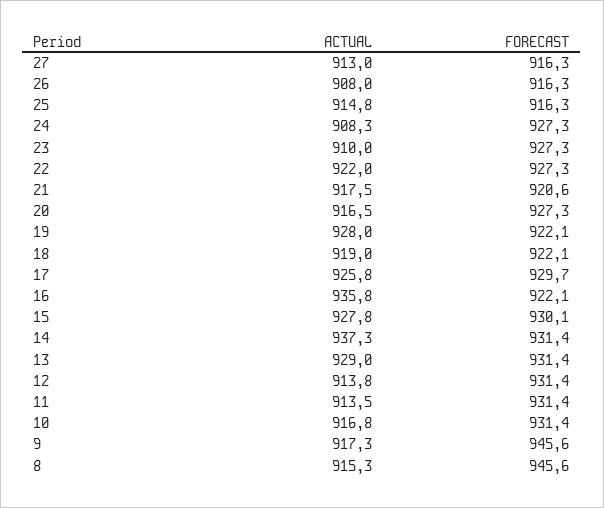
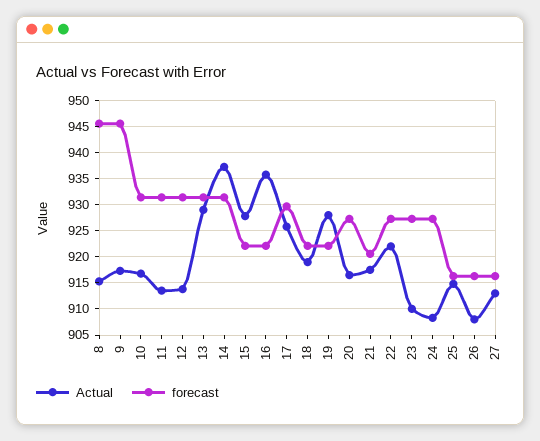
FORECAST, 15: 930.1 -> 922.5

